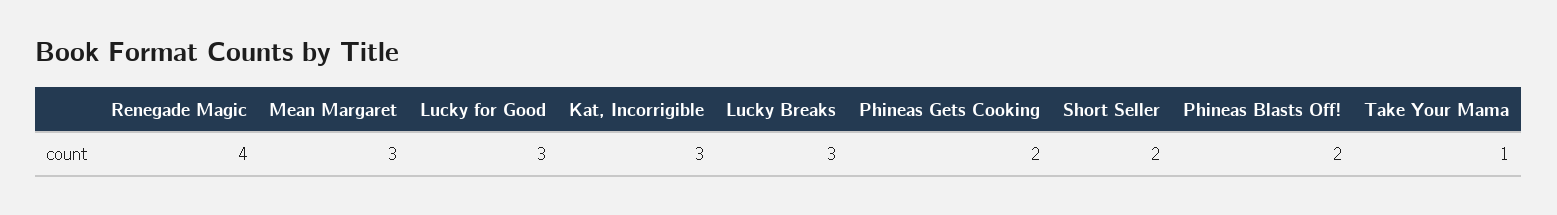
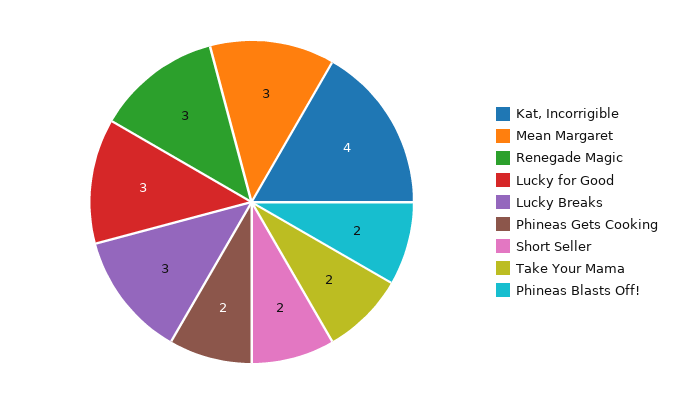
Renegade Magic: 4 -> 3
Kat, Incorrigible: 3 -> 4
Take Your Mama: 1 -> 2

